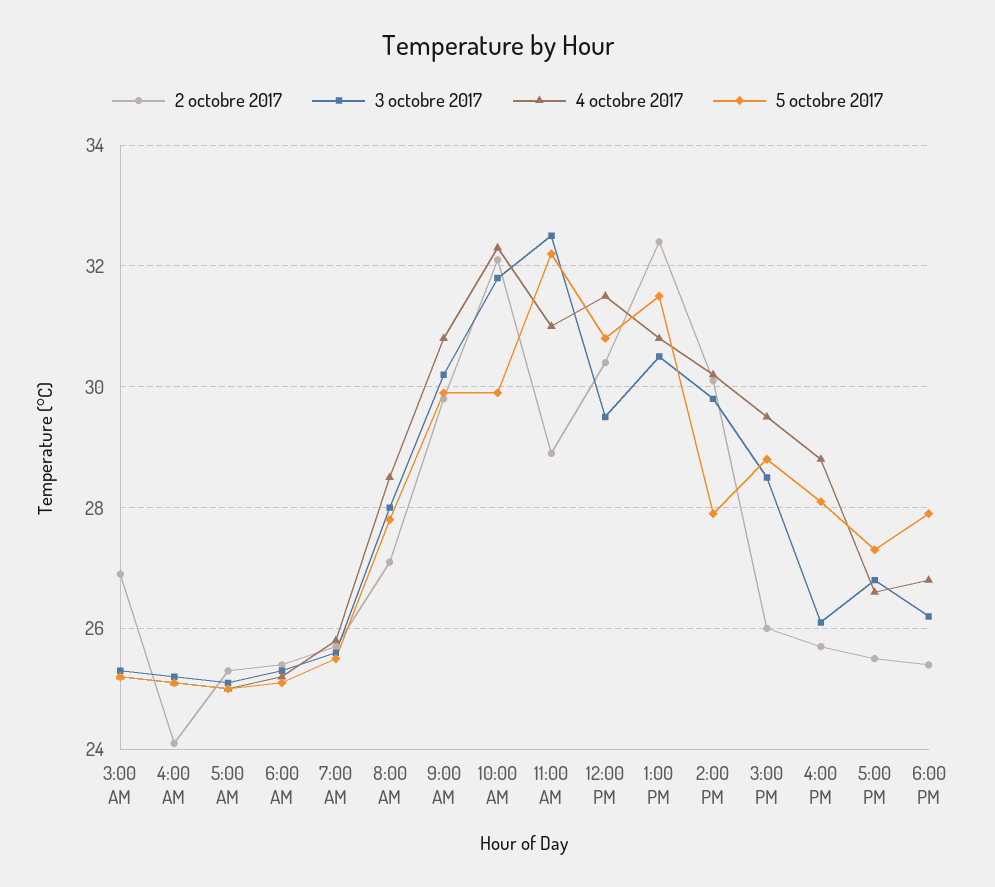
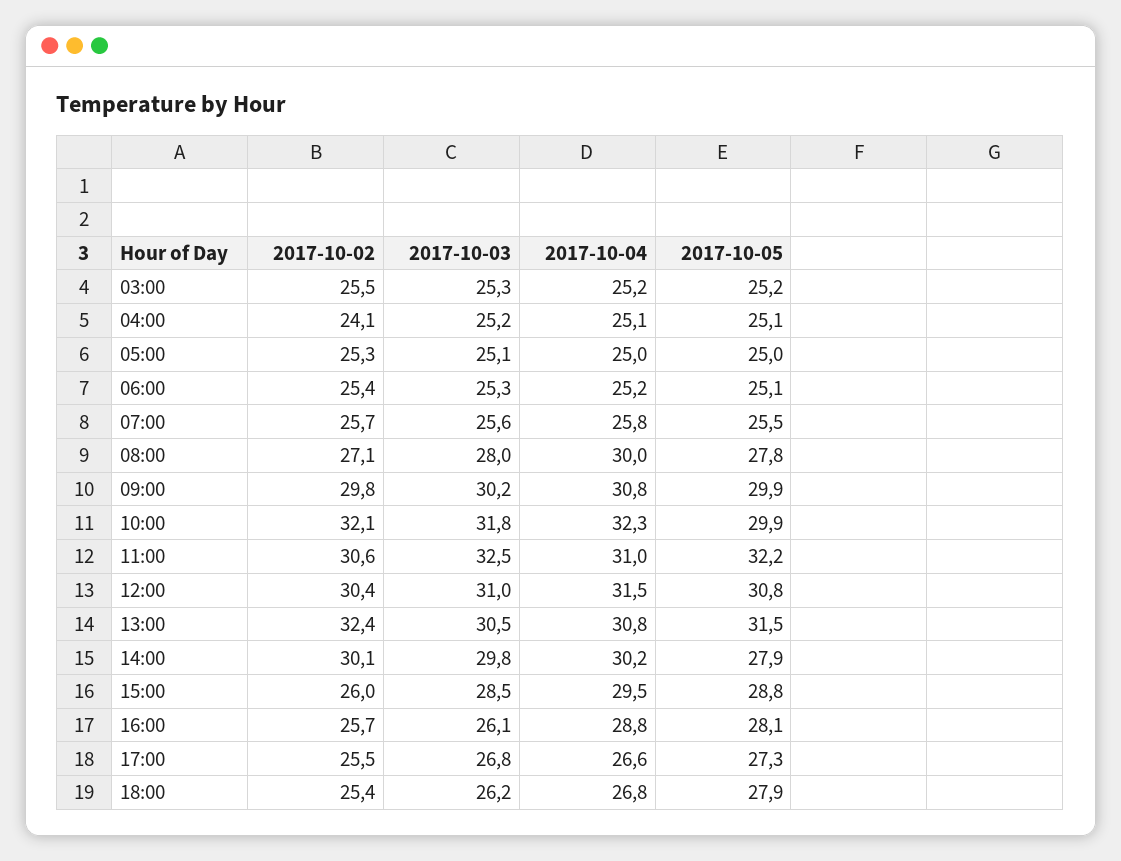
2 octobre 2017, 3:00 AM: 27 -> 25.5
4 octobre 2017, 8:00 AM: 28.5 -> 30
2 octobre 2017, 11:00 AM: 29 -> 30.6
3 octobre 2017, 12:00 PM: 29.5 -> 31

